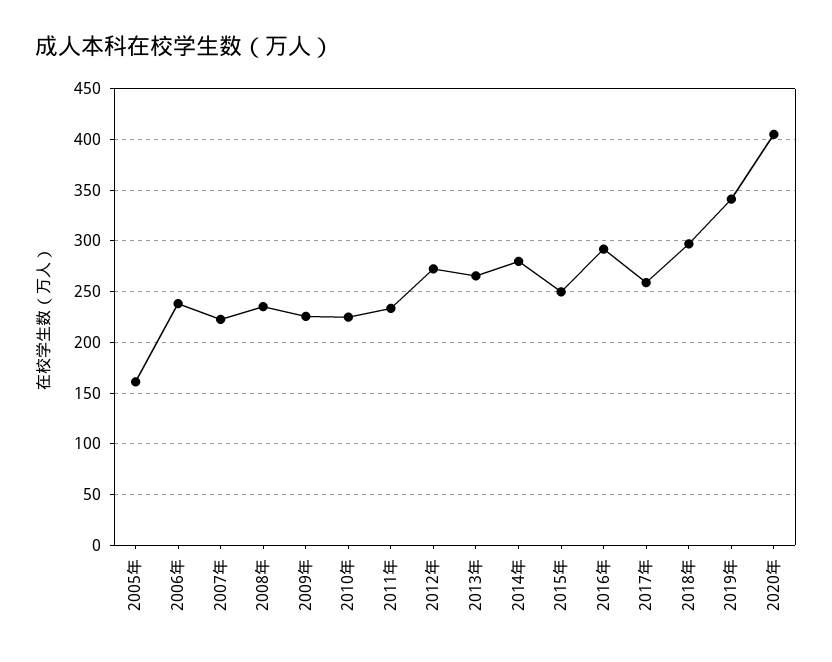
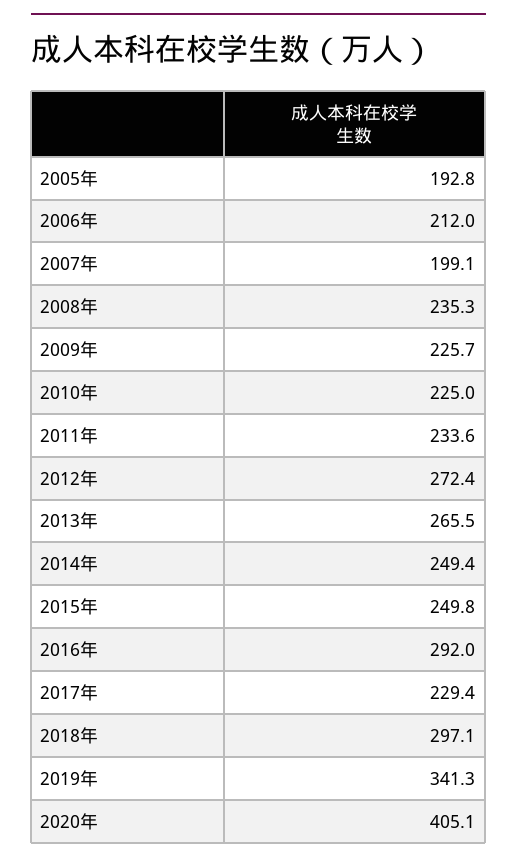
2005年: 160 -> 192.8
2006年: 240 -> 212
2007年: 220 -> 199.1
2014年: 280 -> 249.4
2017年: 260 -> 229.4

